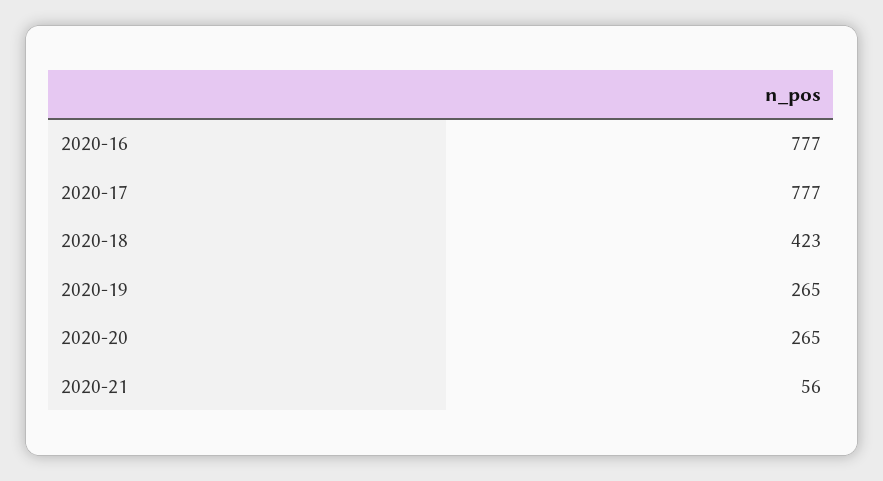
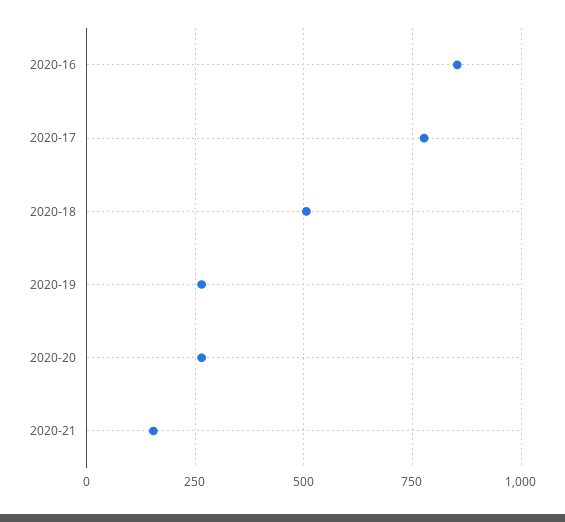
2020-16: 777 -> 850
2020-18: 423 -> 500
2020-21: 56 -> 150

